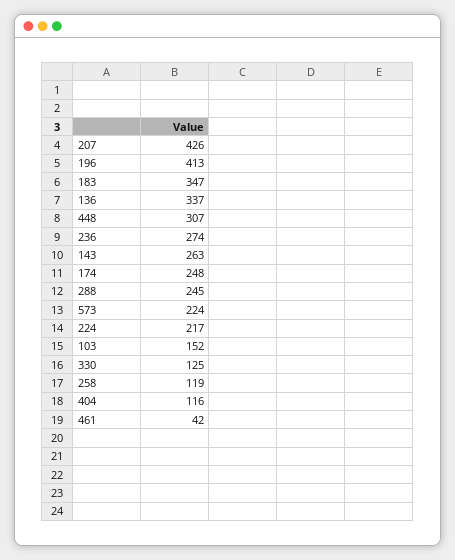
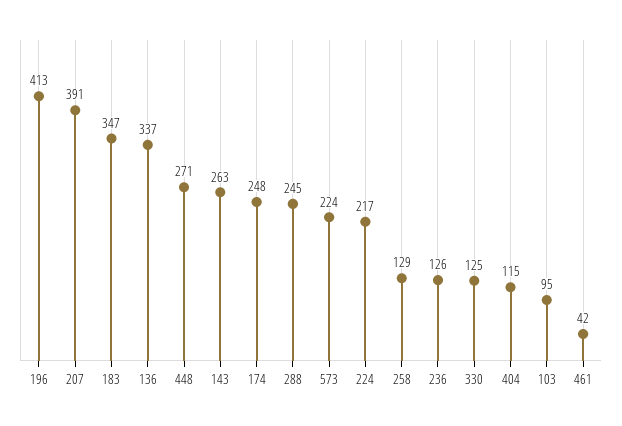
207: 426 -> 391
448: 307 -> 271
236: 274 -> 126
103: 152 -> 95
258: 119 -> 129
404: 116 -> 115

